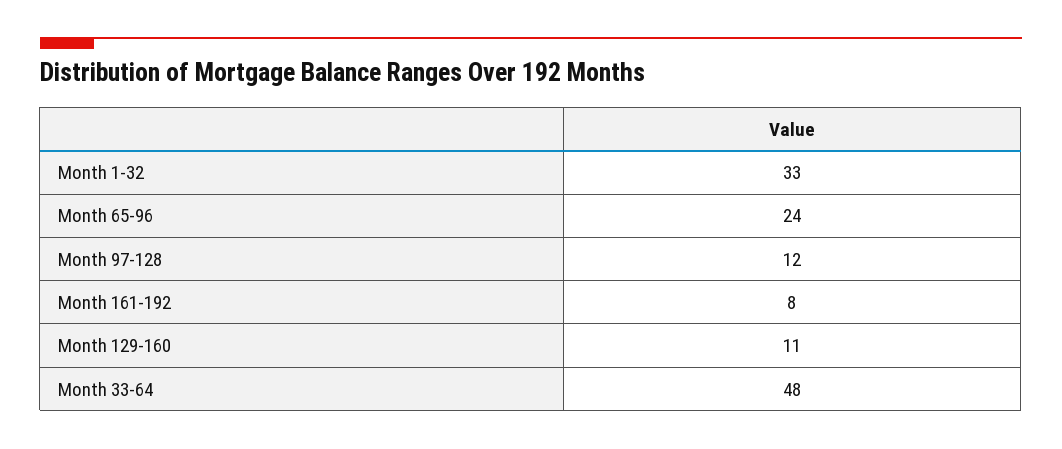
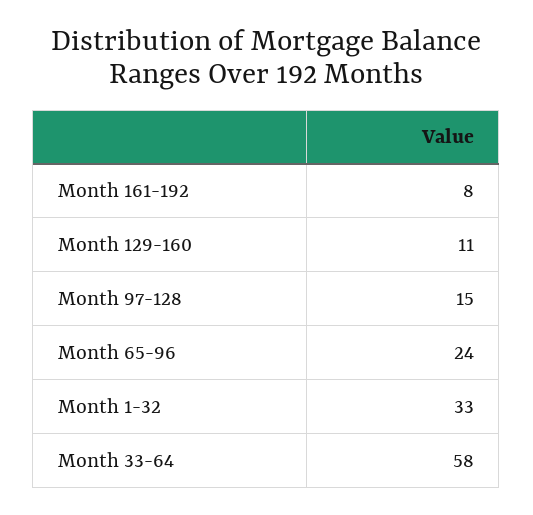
Month 97-128: 12 -> 15
Month 33-64: 48 -> 58

